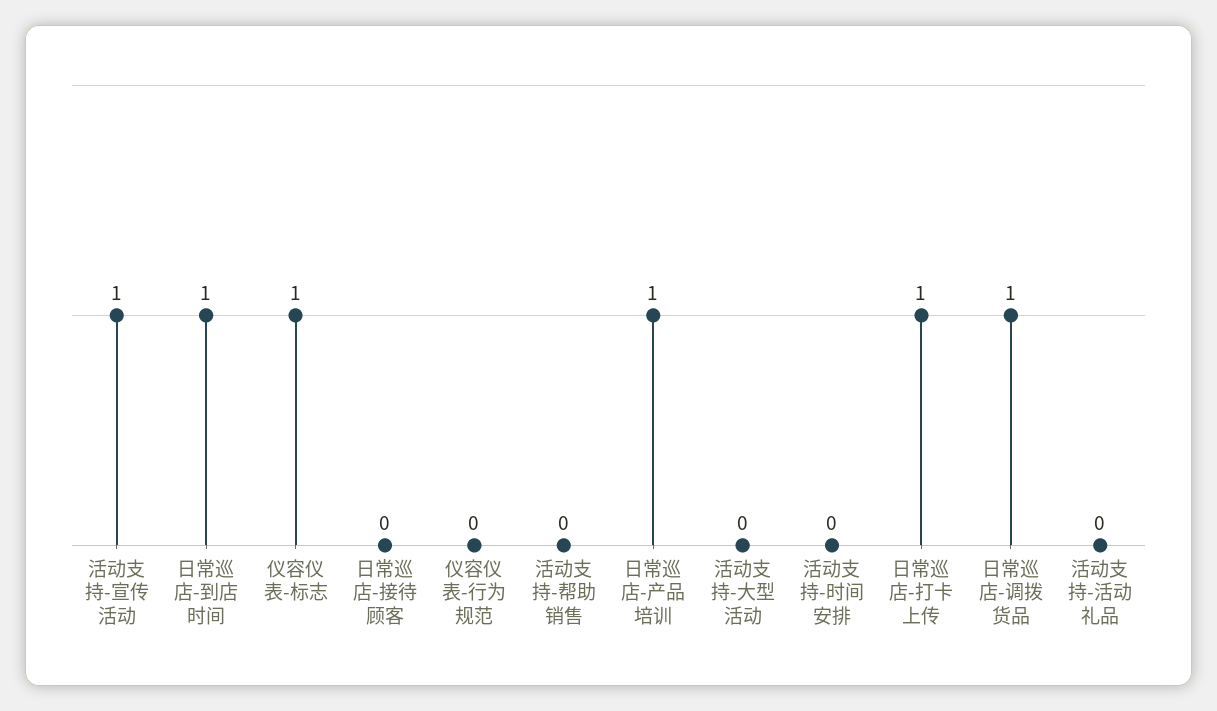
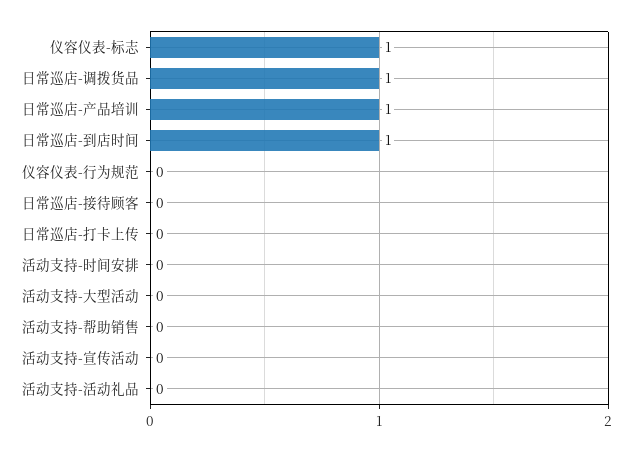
活动支持-宣传活动: 1 -> 0
日常巡店-打卡上传: 1 -> 0

